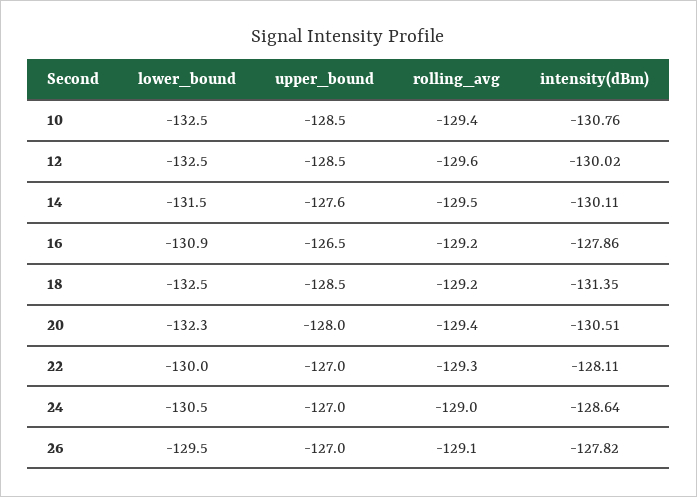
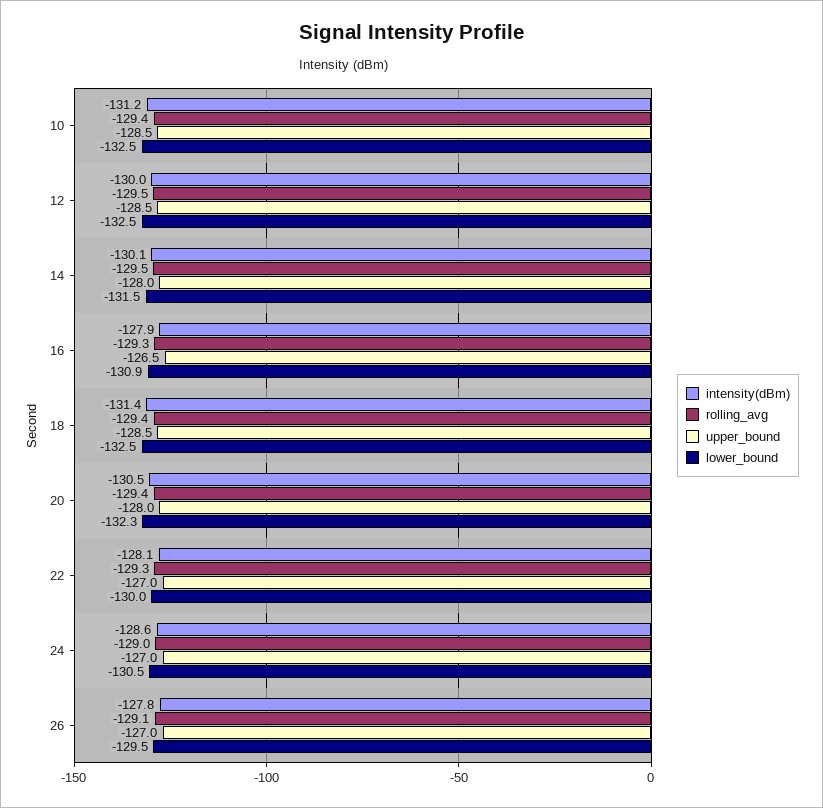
intensity(dBm), 10: -130.76 -> -131.2
rolling_avg, 12: -129.6 -> -129.5
upper_bound, 14: -127.6 -> -128
rolling_avg, 16: -129.2 -> -129.3
rolling_avg, 18: -129.2 -> -129.4

